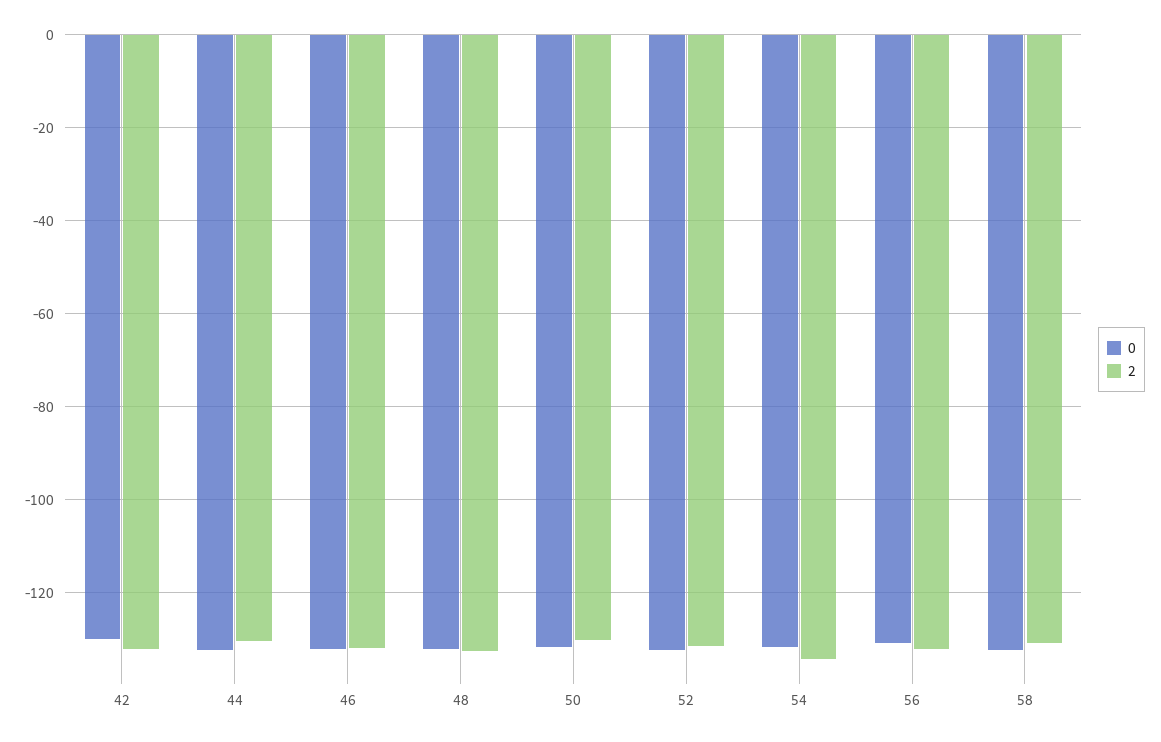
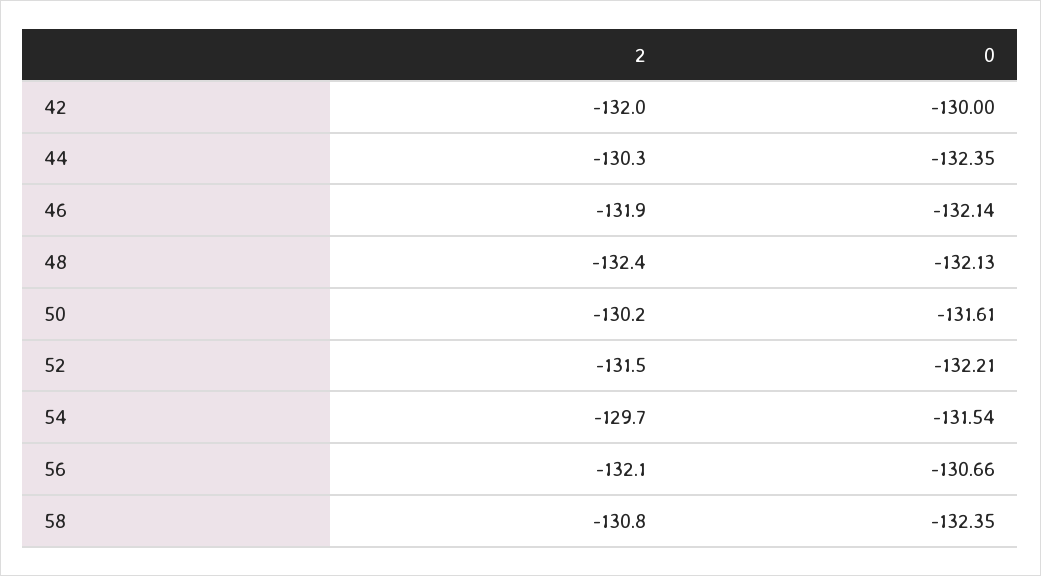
2, 54: -134 -> -129.7

